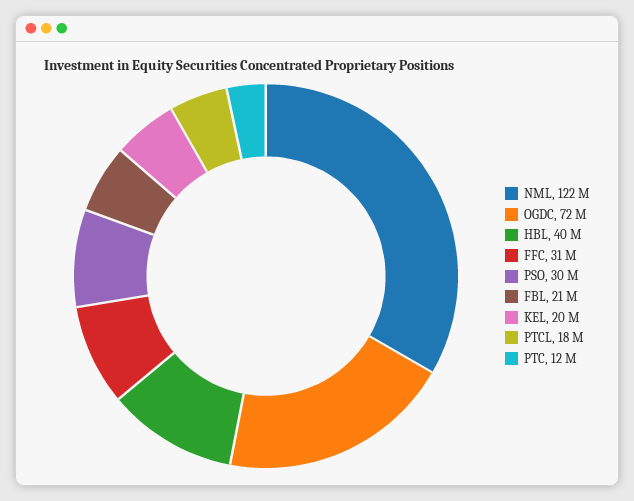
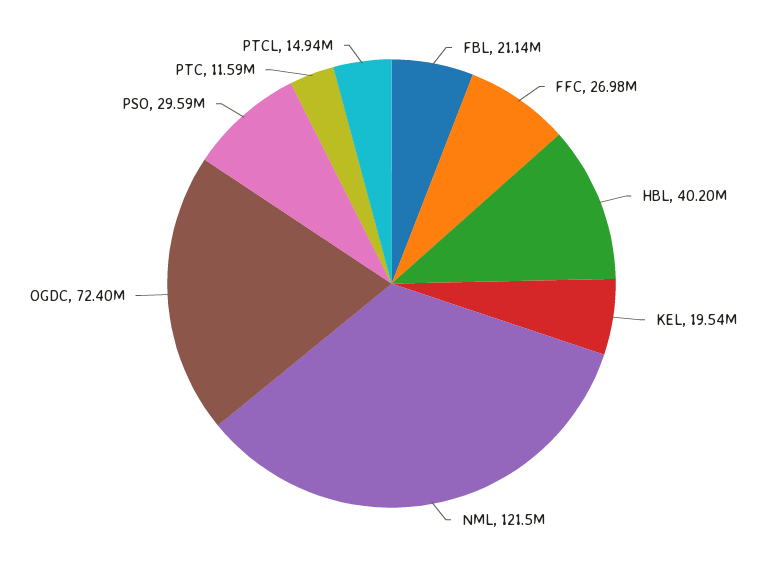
FFC: 31000000 -> 26980000
PTCL: 18000000 -> 14940000

